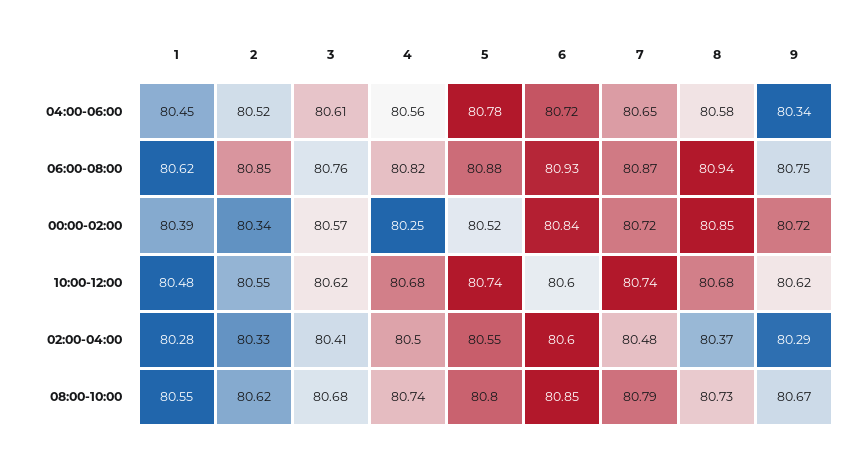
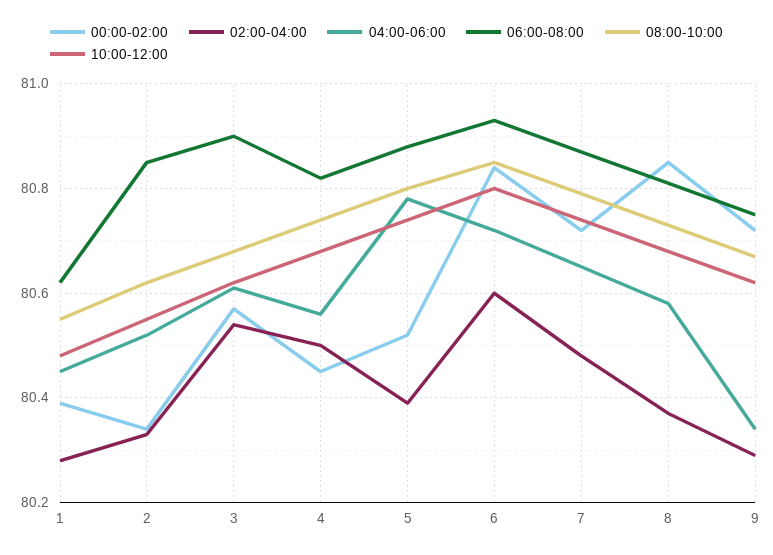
06:00-08:00, 3: 80.76 -> 80.9
06:00-08:00, 8: 80.94 -> 80.8
00:00-02:00, 4: 80.25 -> 80.45
10:00-12:00, 6: 80.6 -> 80.8
02:00-04:00, 3: 80.41 -> 80.55
02:00-04:00, 5: 80.55 -> 80.4

